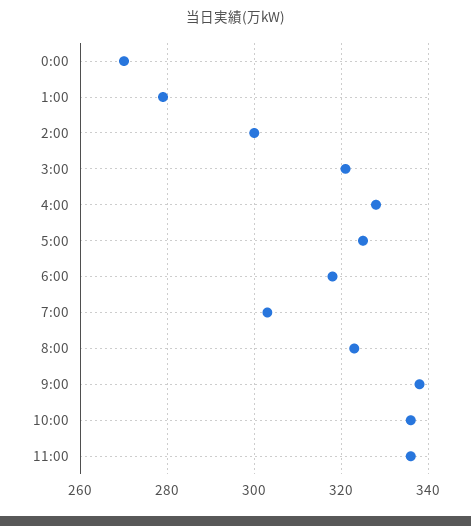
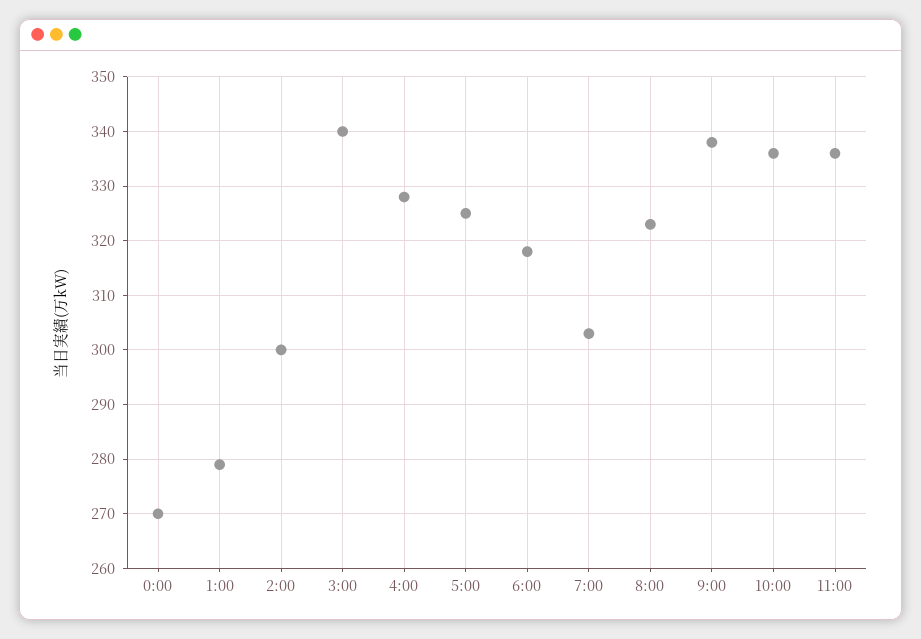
3:00: 320 -> 340

